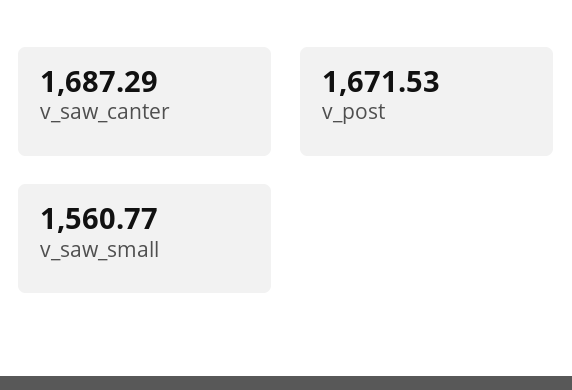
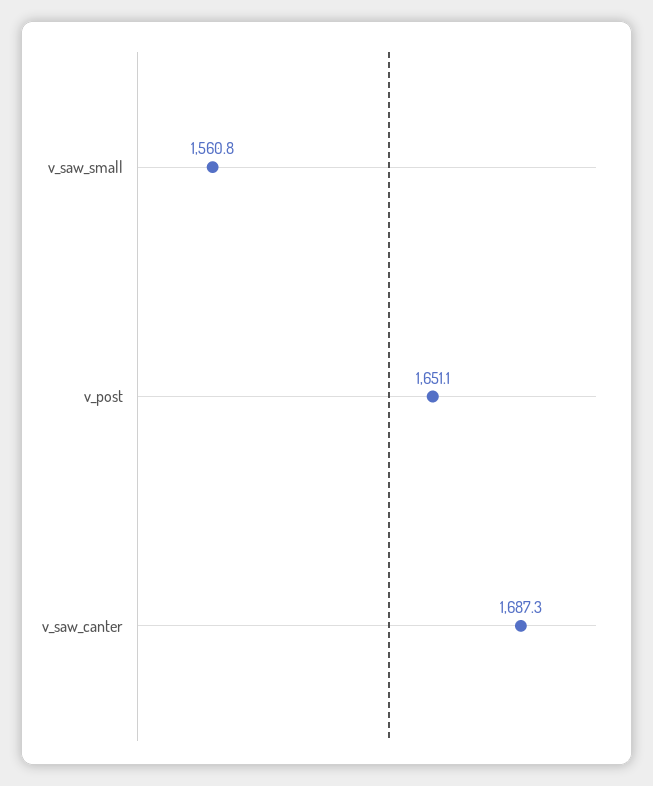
v_post: 1671.53 -> 1651.1

